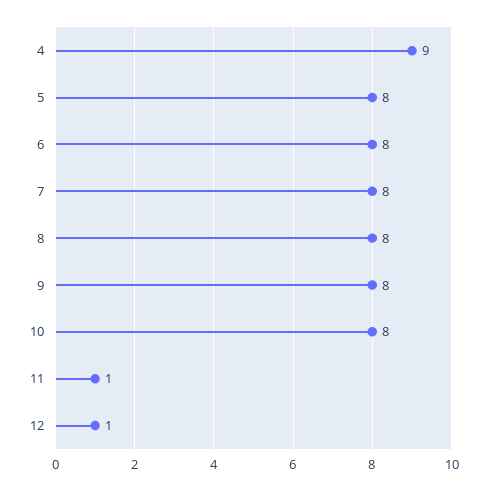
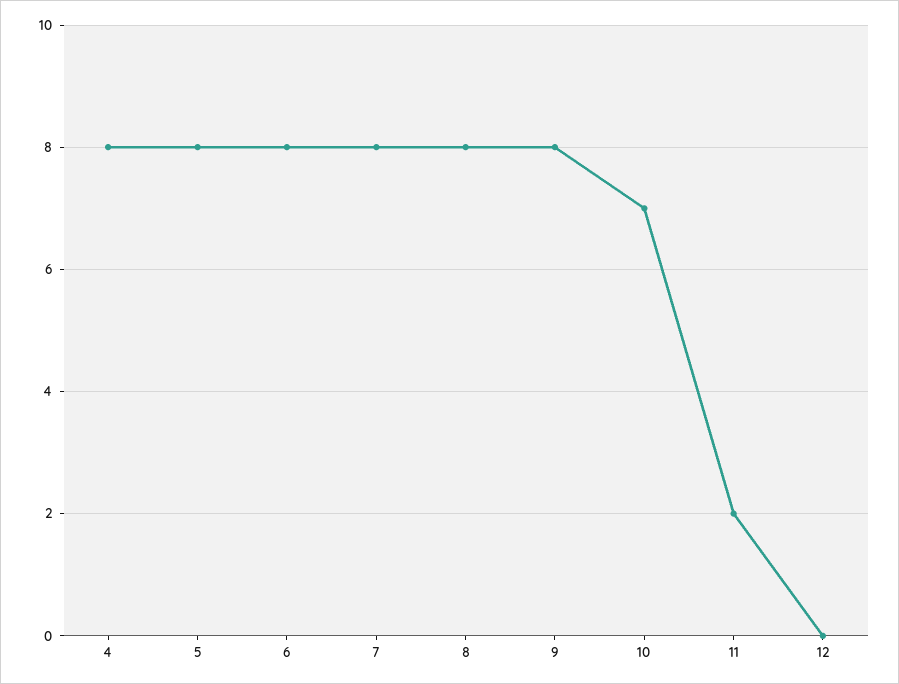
4: 9 -> 8
10: 8 -> 7
11: 1 -> 2
12: 1 -> 0

